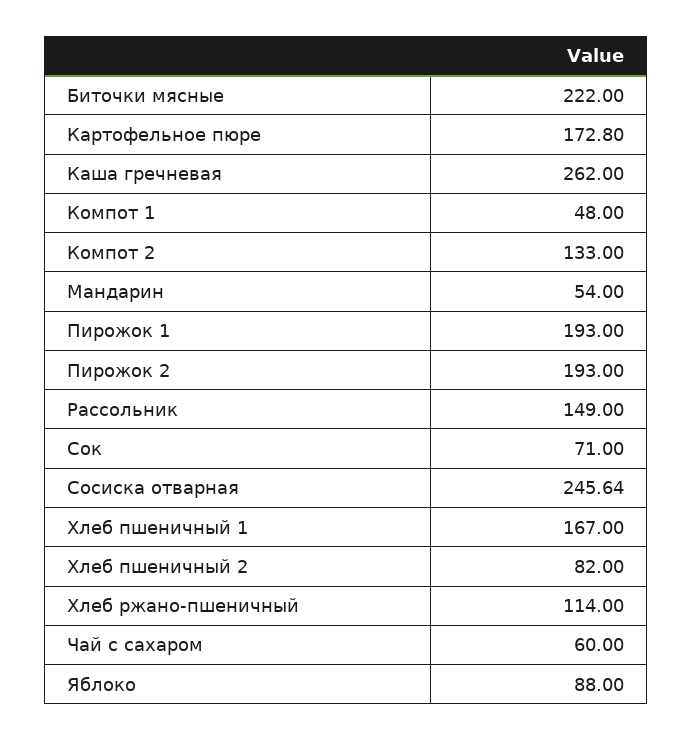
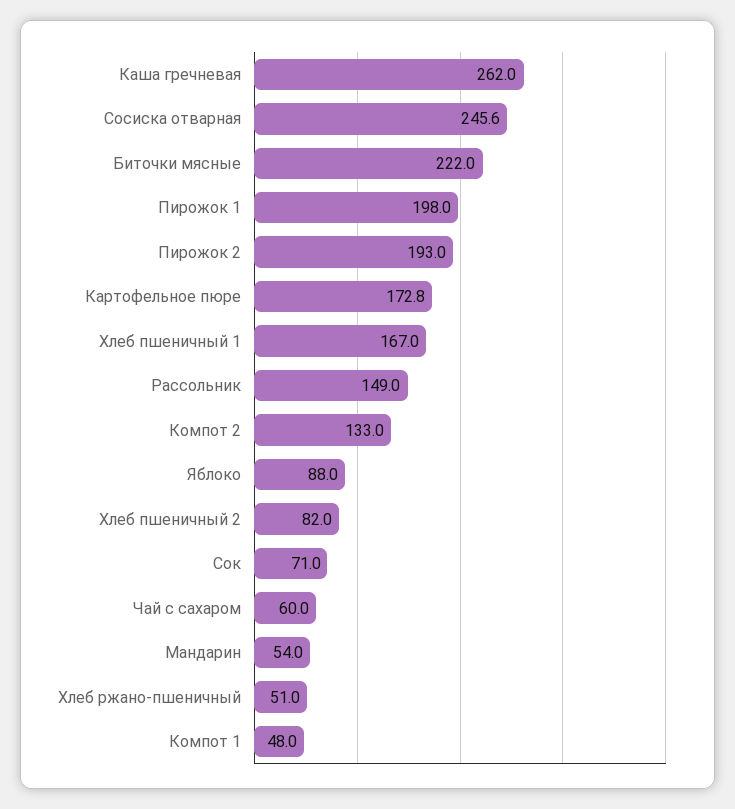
Пирожок 1: 193 -> 198
Хлеб ржано-пшеничный: 114 -> 51

